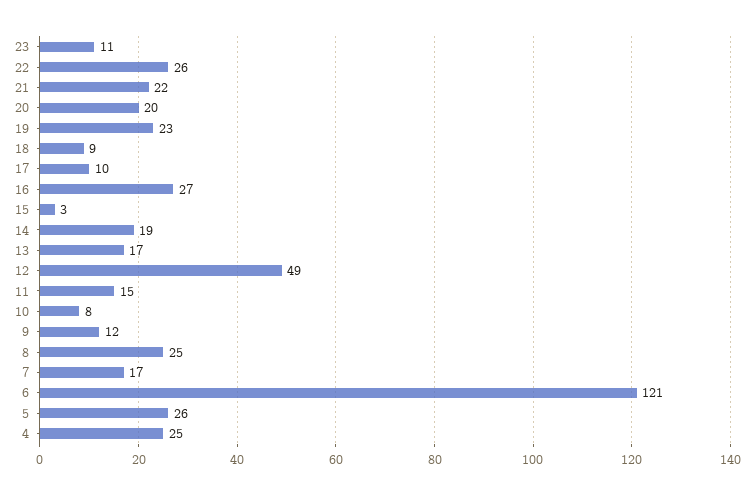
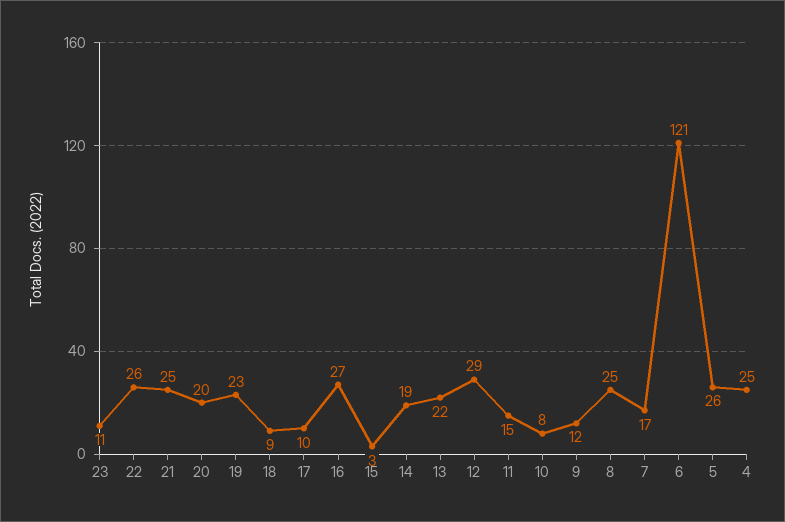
21: 22 -> 25
13: 17 -> 22
12: 49 -> 29

